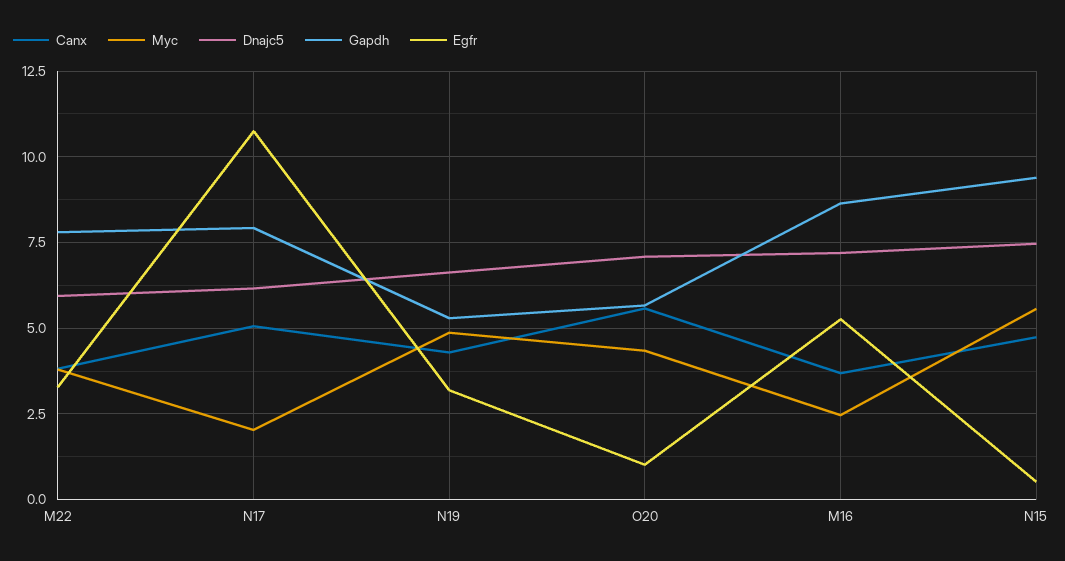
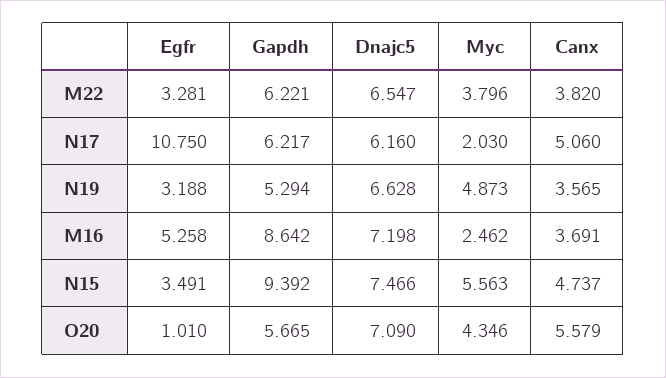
Dnajc5, M22: 6 -> 6.547
Gapdh, M22: 7.75 -> 6.221
Gapdh, N17: 8 -> 6.217
Canx, N19: 4.25 -> 3.565
Egfr, N15: 0.5 -> 3.491

